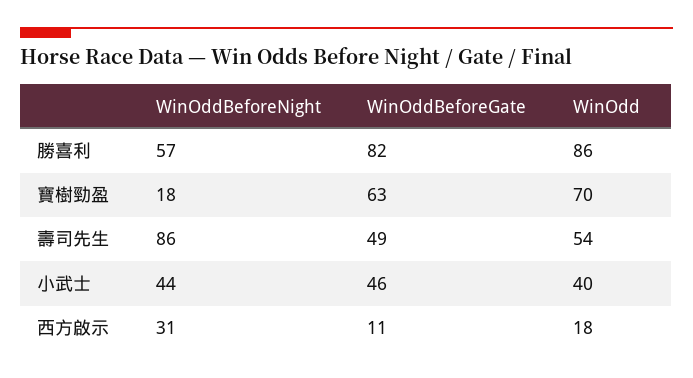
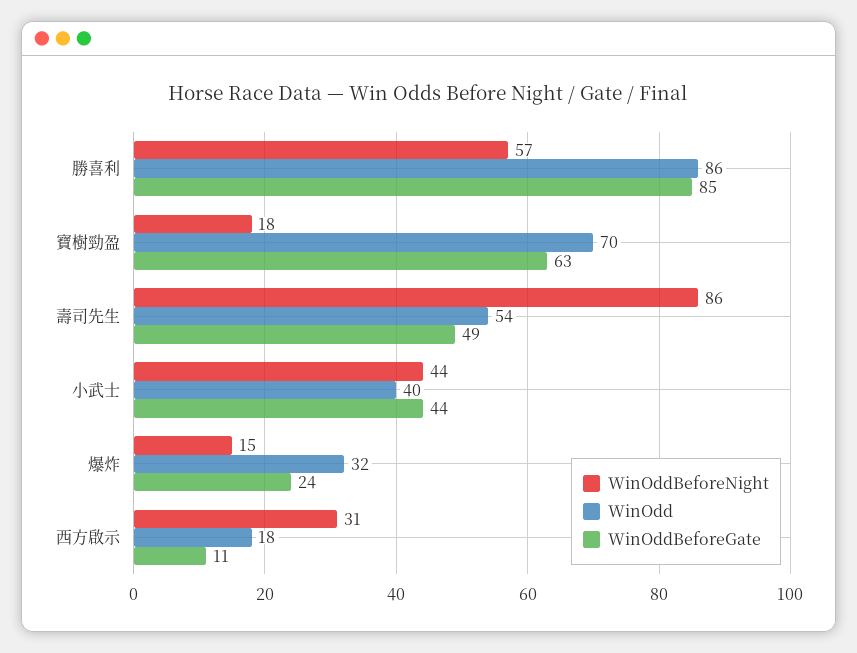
WinOddBeforeGate, 勝喜利: 82 -> 85
WinOddBeforeGate, 小武士: 46 -> 44
WinOddBeforeNight, 爆炸: none -> 15
WinOdd, 爆炸: none -> 32
WinOddBeforeGate, 爆炸: none -> 24

